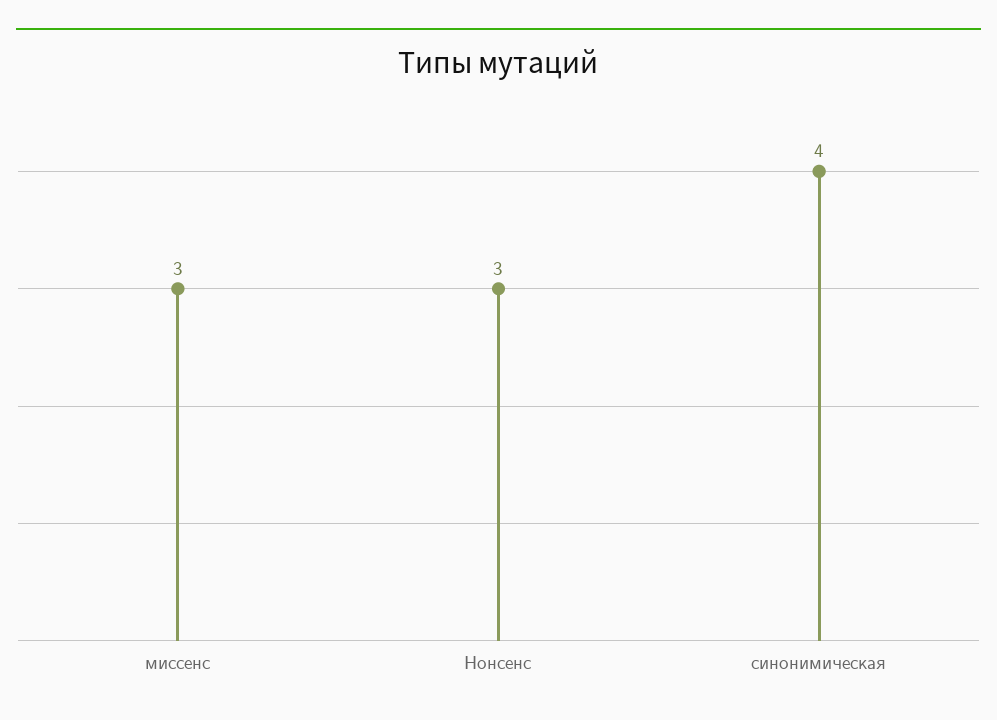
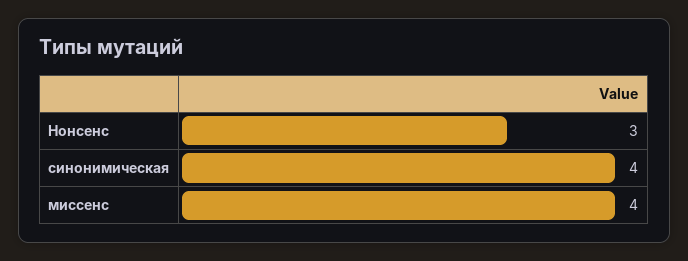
миссенс: 3 -> 4

